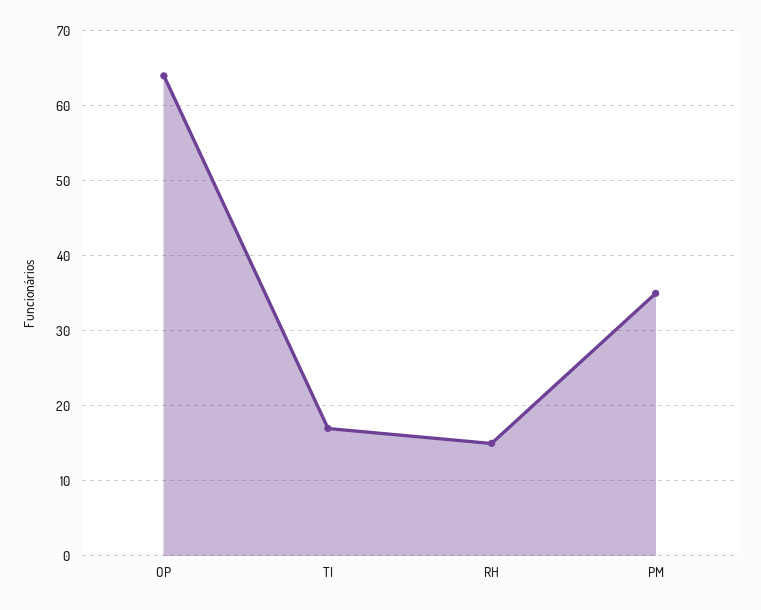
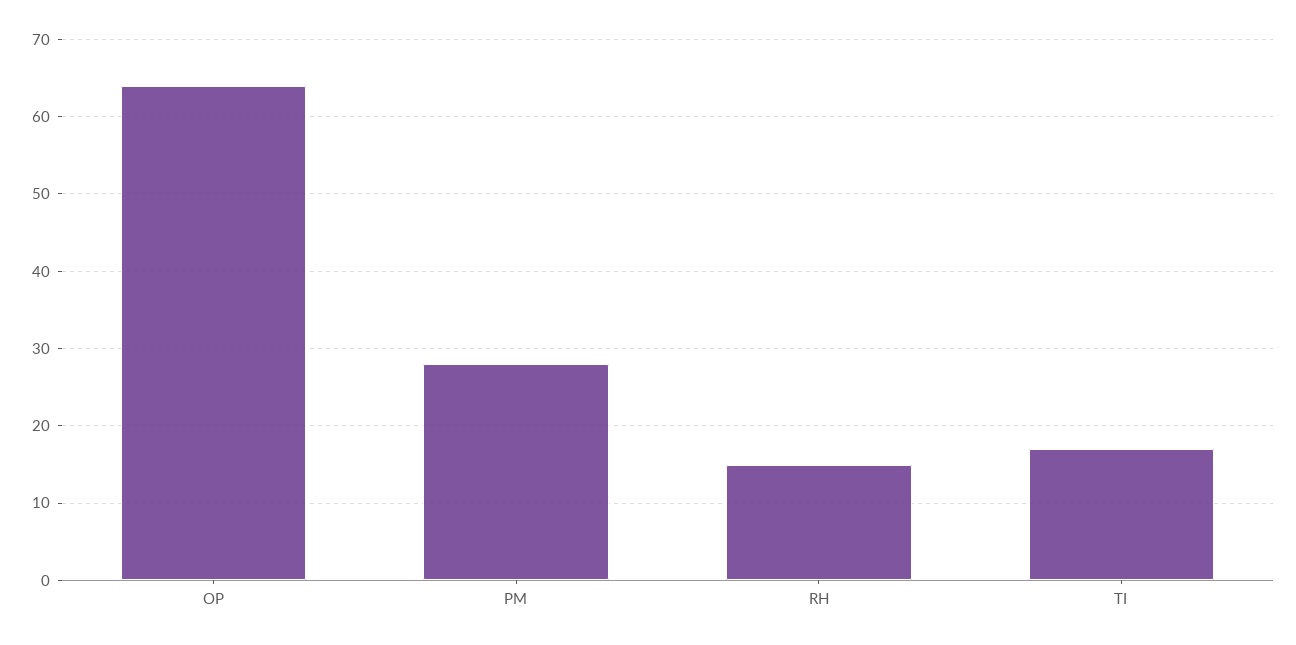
PM: 35 -> 28

